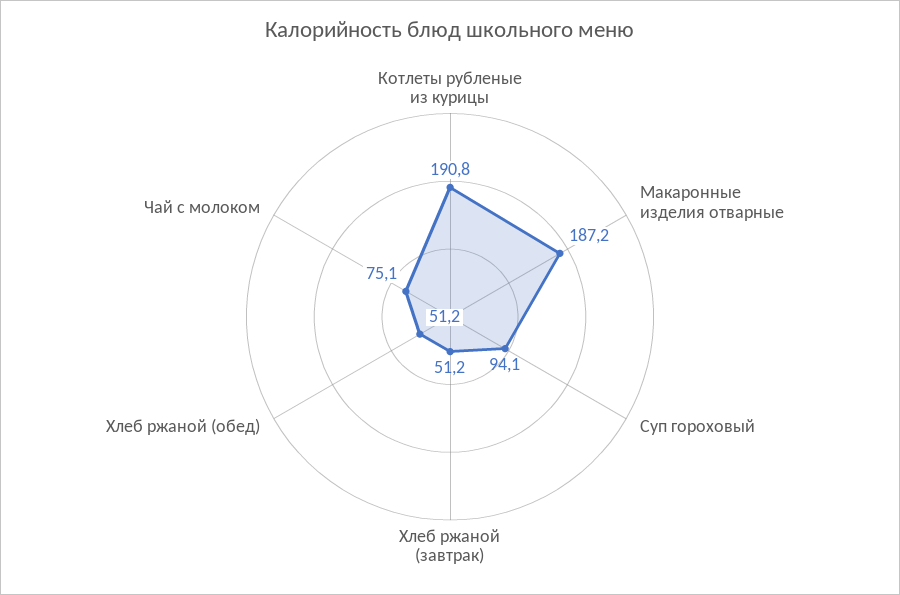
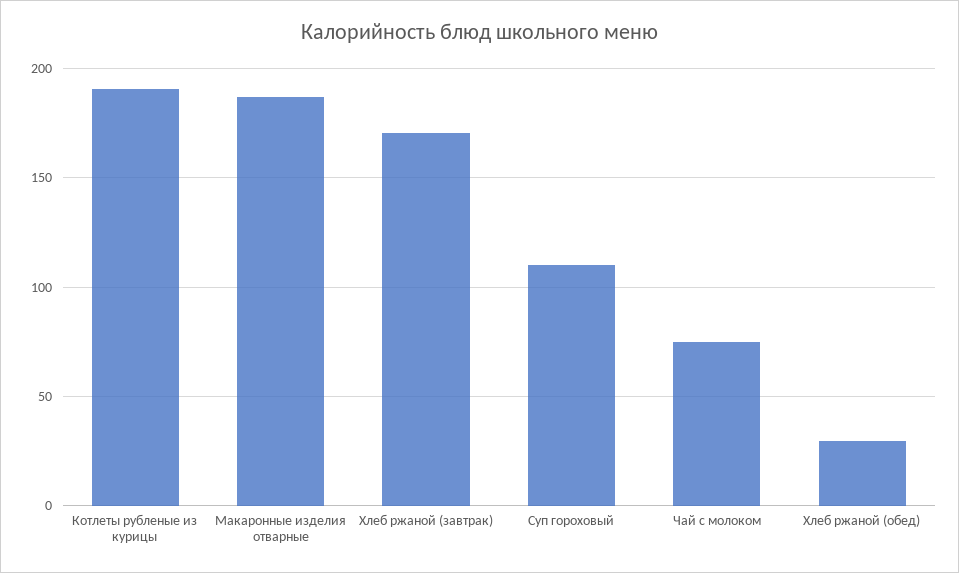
Суп гороховый: 94.1 -> 110
Хлеб ржаной (завтрак): 51.2 -> 170
Хлеб ржаной (обед): 51.2 -> 30

